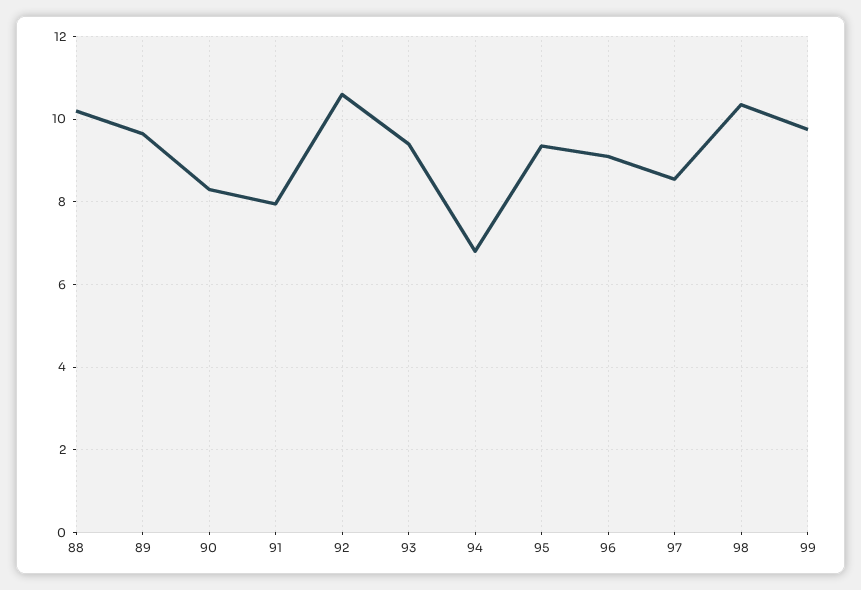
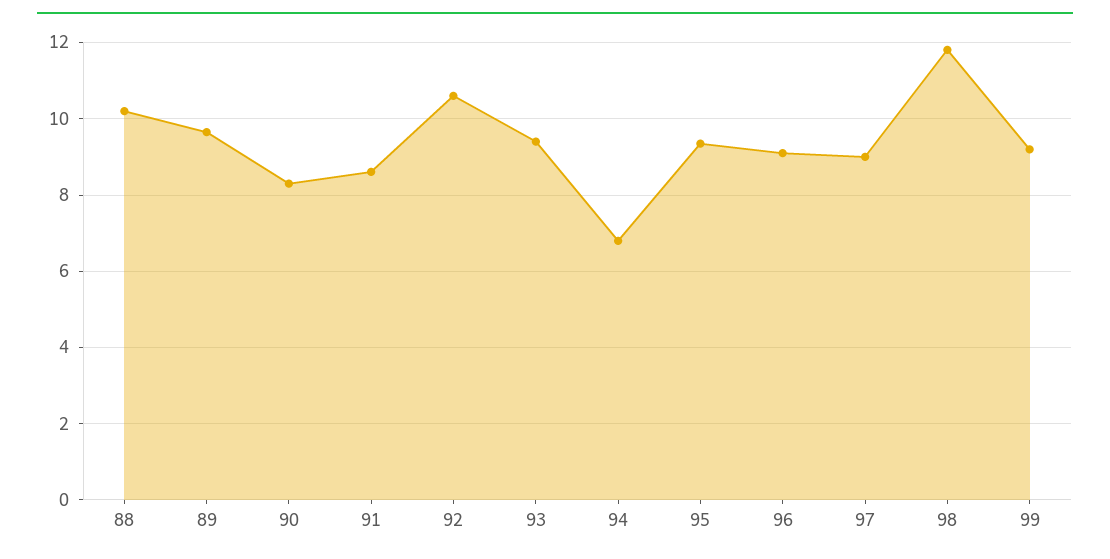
91: 8 -> 8.6
97: 8.6 -> 9
98: 10.4 -> 11.8
99: 9.8 -> 9.2

